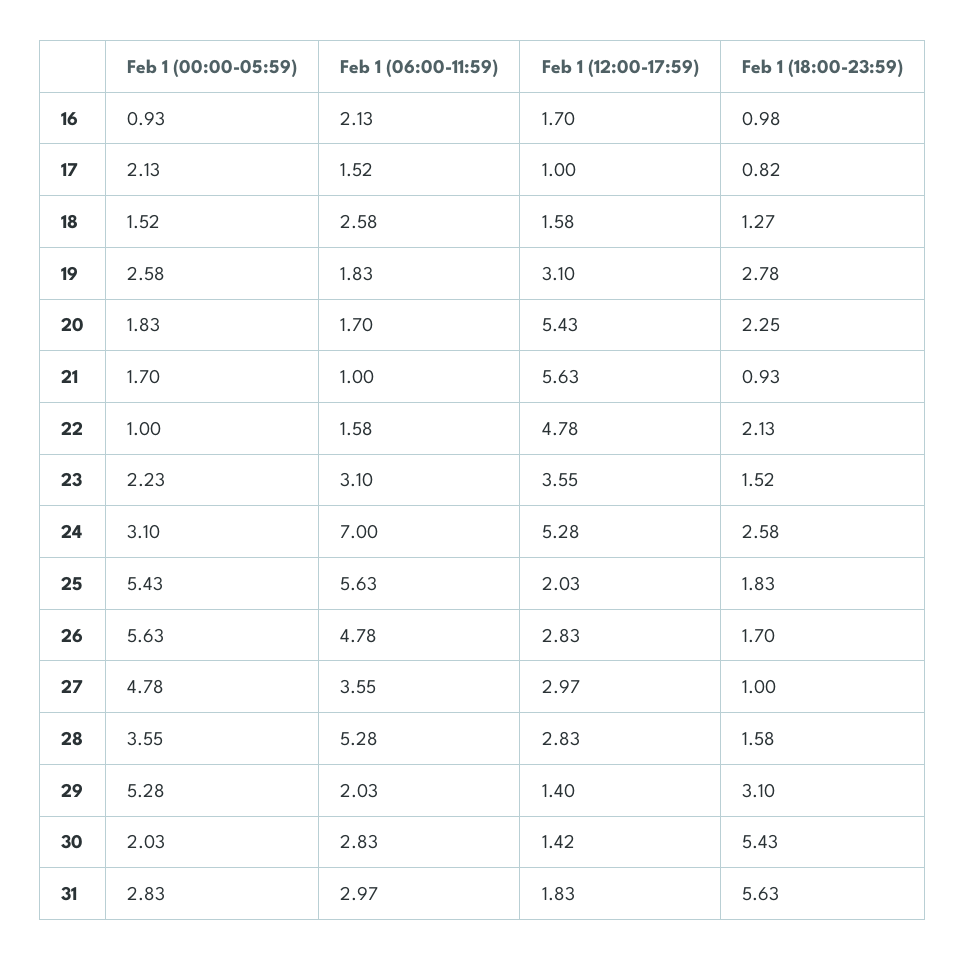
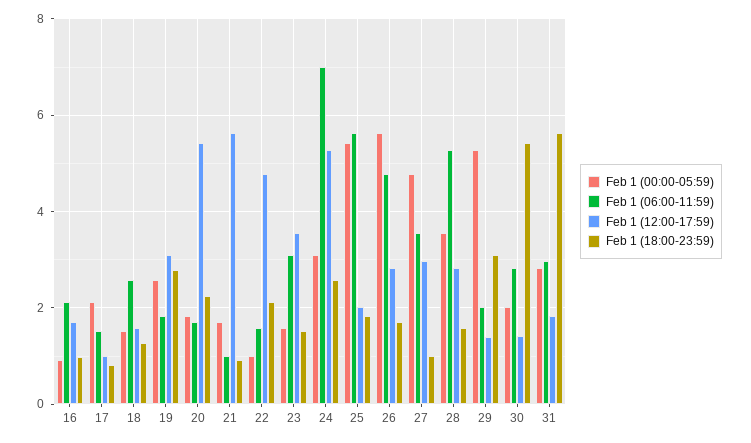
Feb 1 (00:00-05:59), 23: 2.23 -> 1.6

